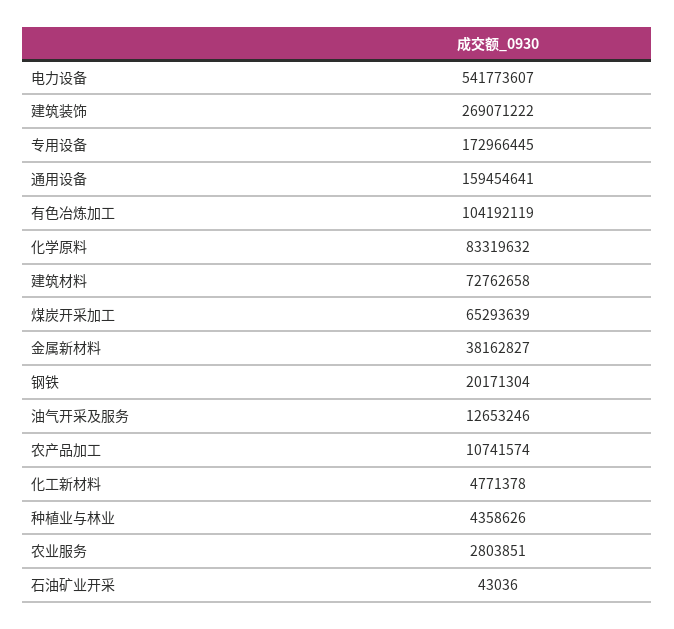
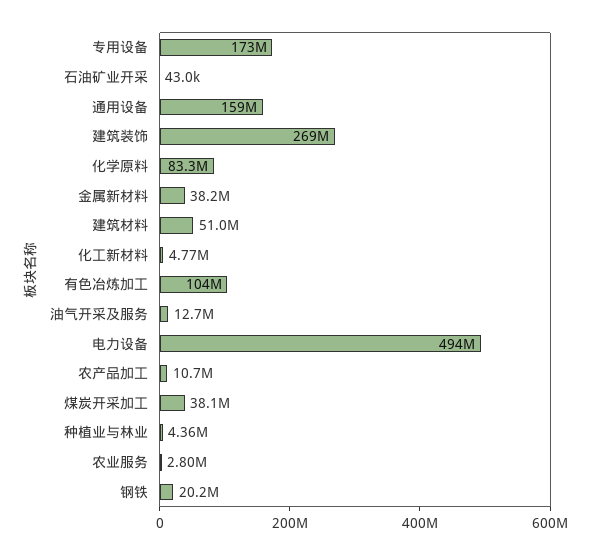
电力设备: 541773607 -> 494000000
建筑材料: 72762658 -> 51000000
煤炭开采加工: 65293639 -> 38100000

